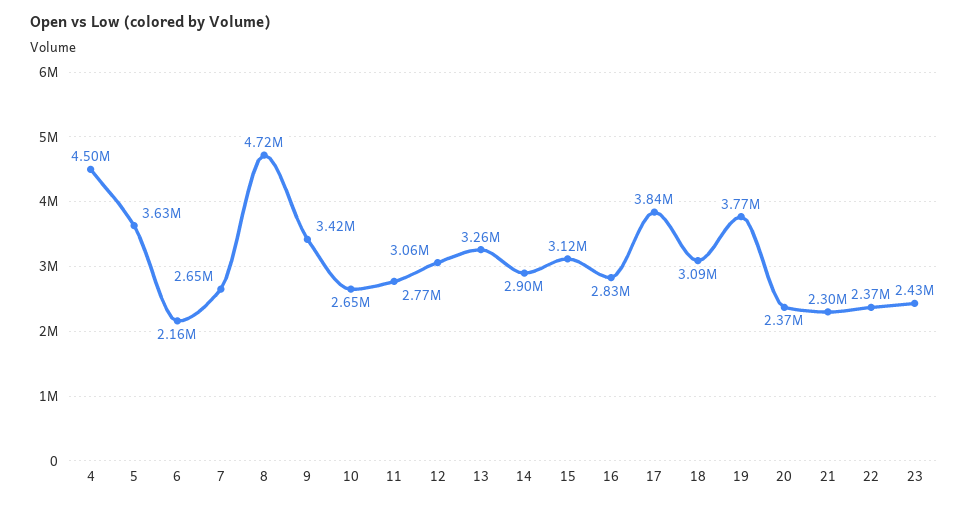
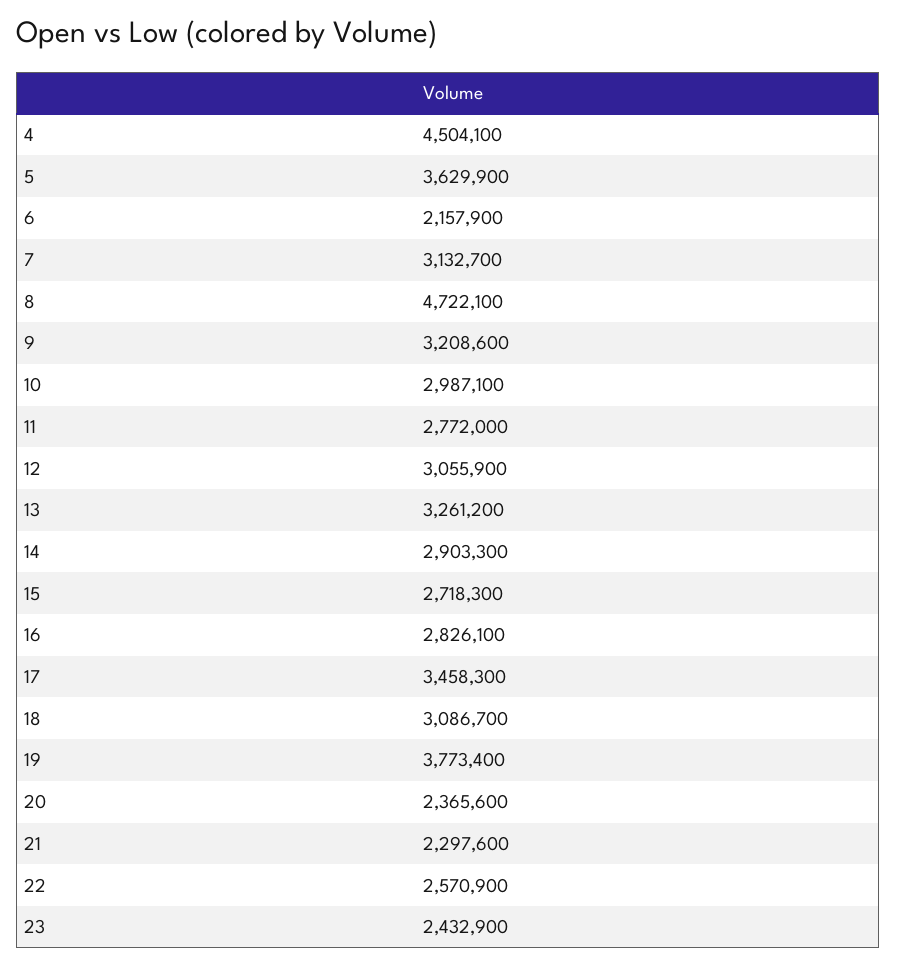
7: 2650000 -> 3132700
9: 3420000 -> 3208600
10: 2650000 -> 2987100
15: 3120000 -> 2718300
17: 3840000 -> 3458300
22: 2370000 -> 2570900

